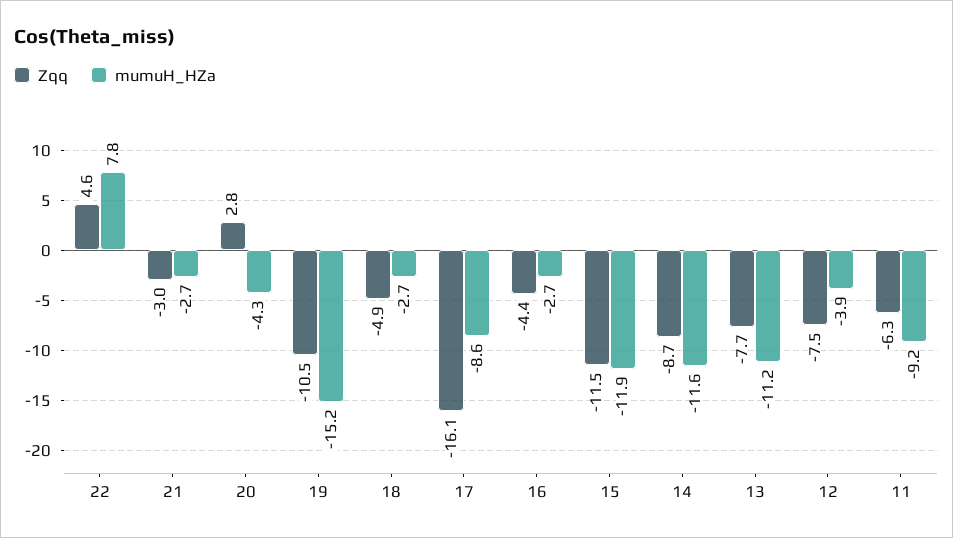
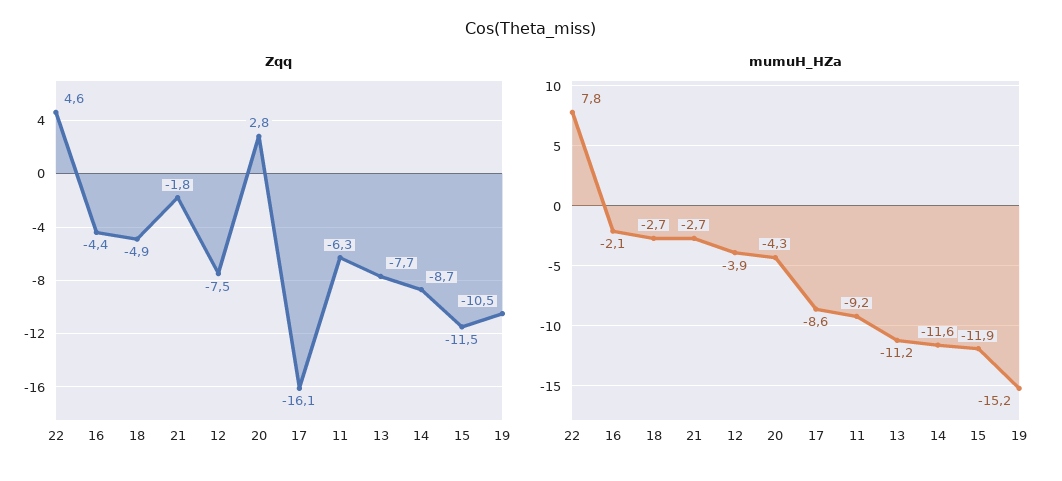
Zqq, 21: -3 -> -1.8
mumuH_HZa, 16: -2.7 -> -2.1

